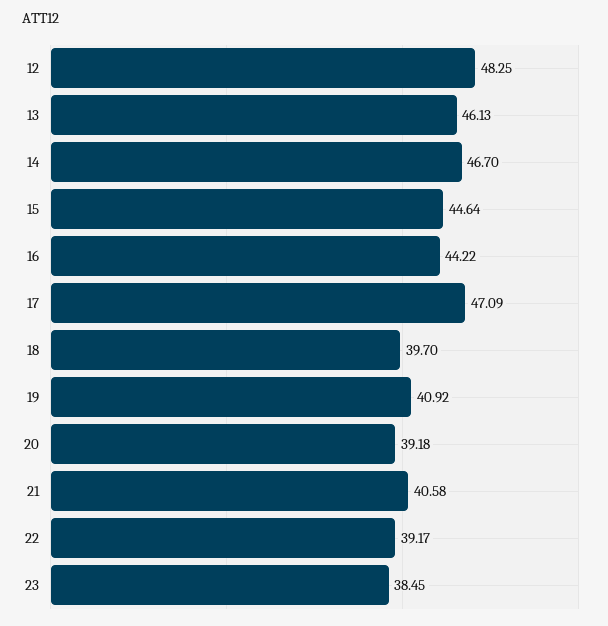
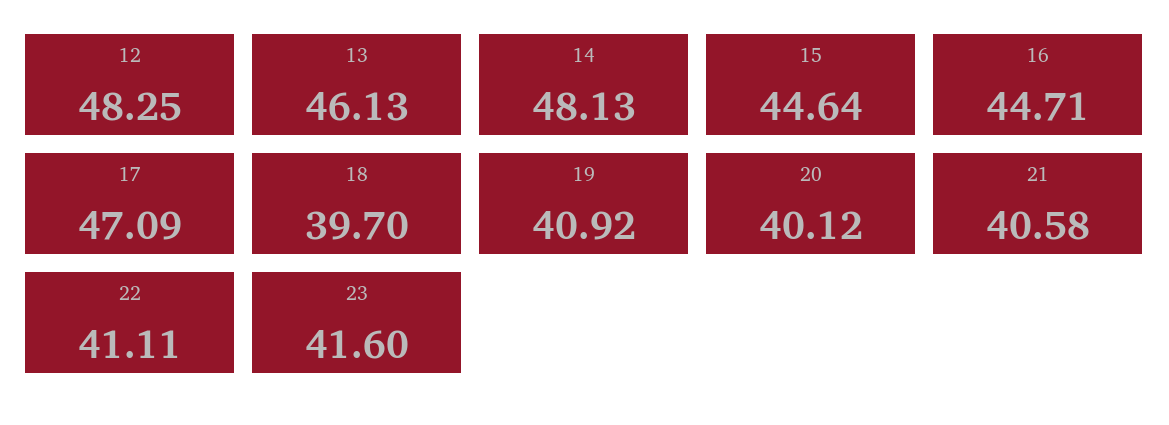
14: 46.7 -> 48.13
16: 44.22 -> 44.71
20: 39.18 -> 40.12
22: 39.17 -> 41.11
23: 38.45 -> 41.6

